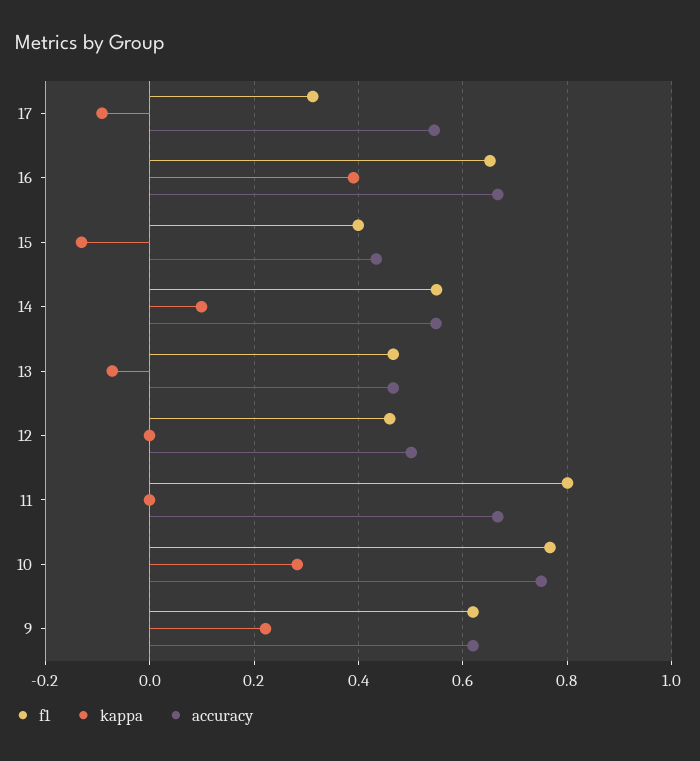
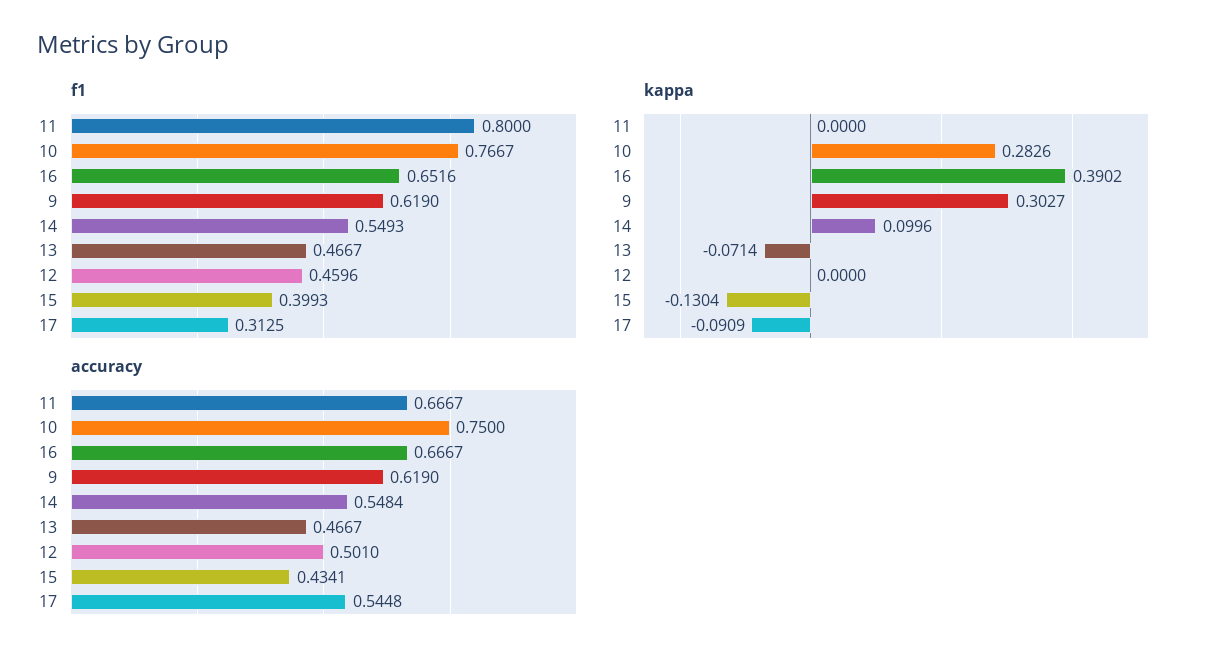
kappa, 9: 0.22 -> 0.3027

